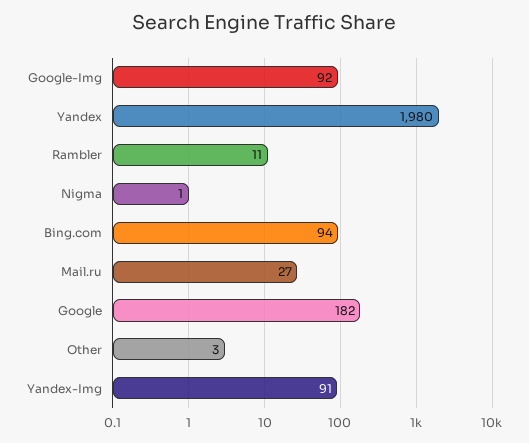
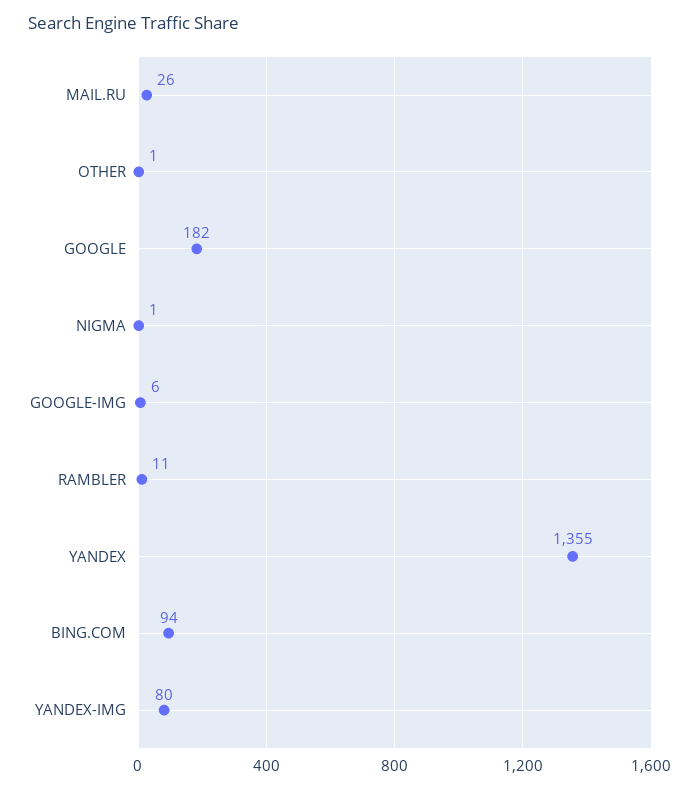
Google-Img: 92 -> 6
Yandex: 1980 -> 1355
Mail.ru: 27 -> 26
Other: 3 -> 1
Yandex-Img: 91 -> 80

